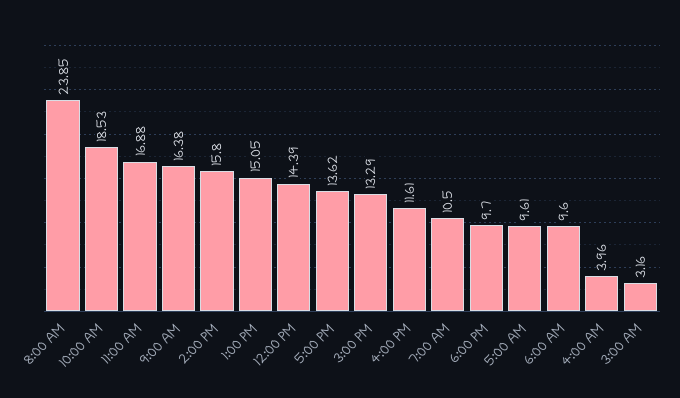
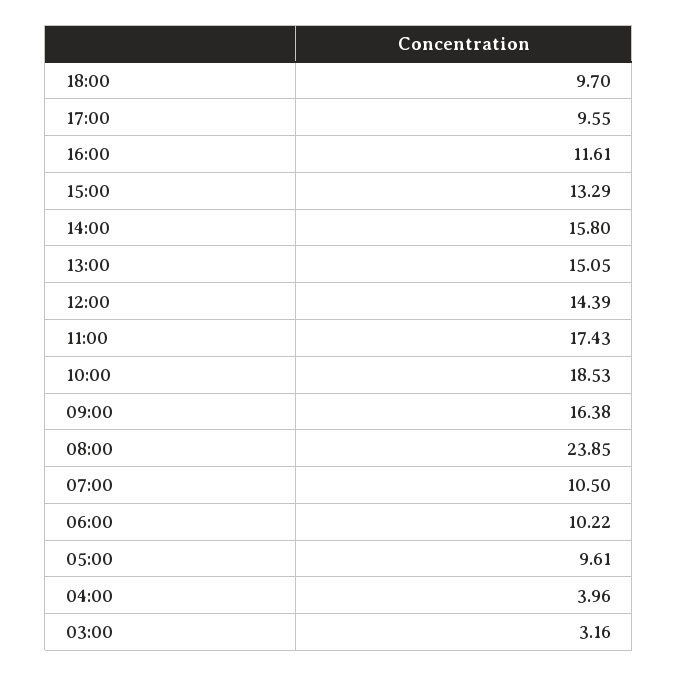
11:00 AM: 16.88 -> 17.43
5:00 PM: 13.62 -> 9.55
6:00 AM: 9.6 -> 10.22

